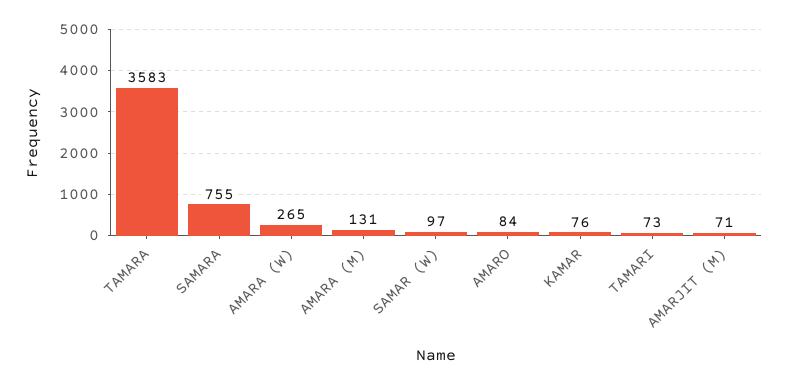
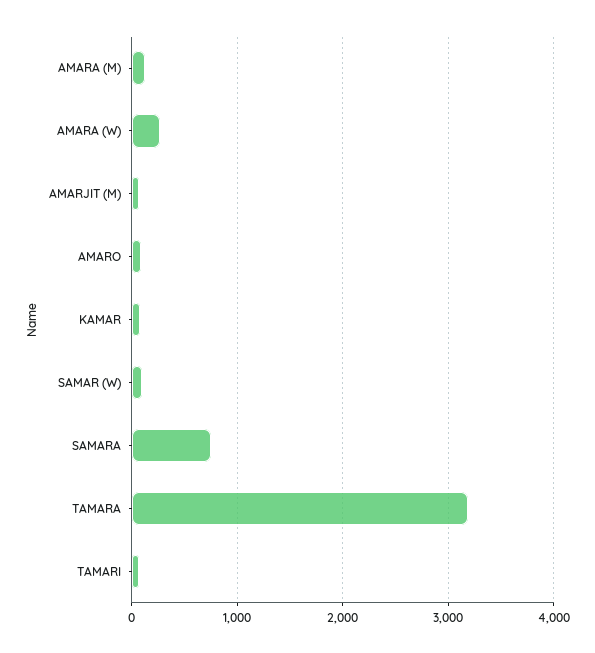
TAMARA: 3583 -> 3200

